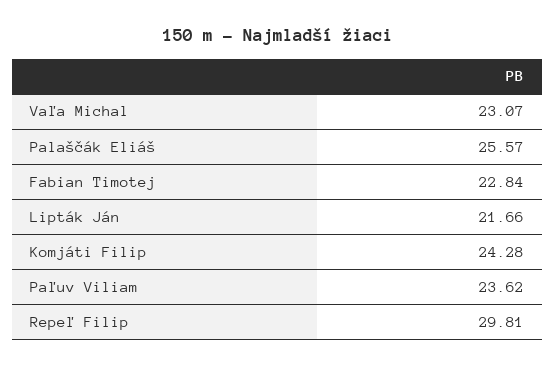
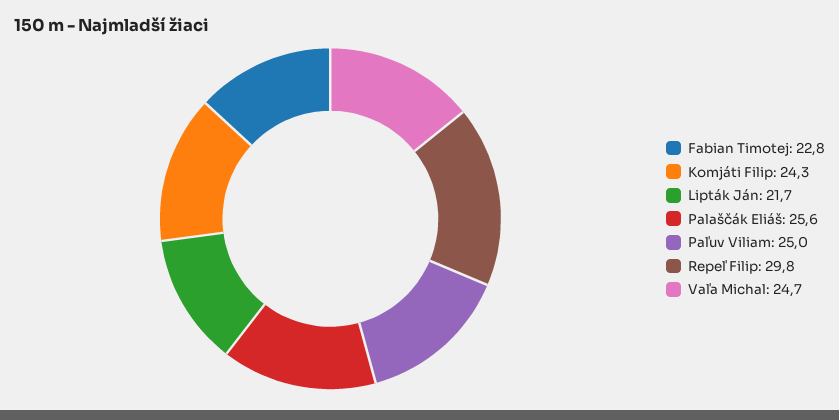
Vaľa Michal: 23.07 -> 24.7
Paľuv Viliam: 23.62 -> 25

